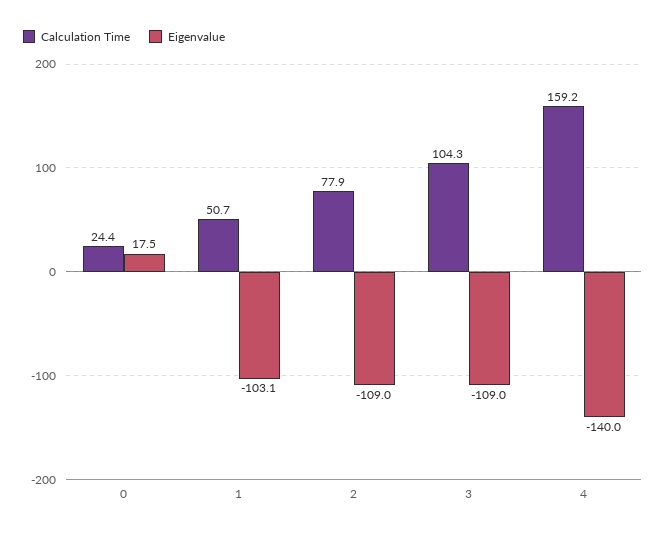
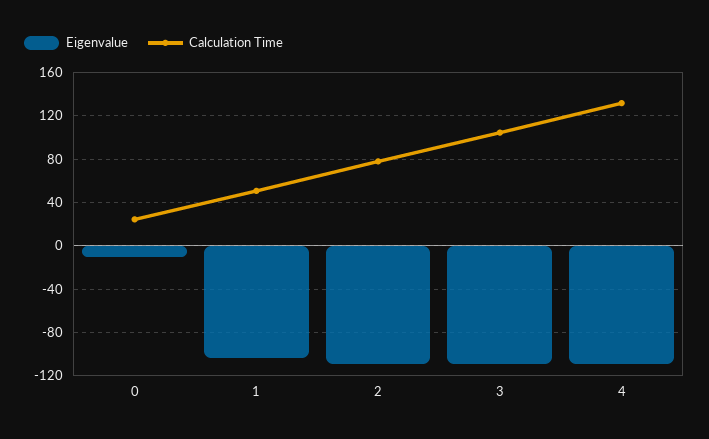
Eigenvalue, 0: 17.5 -> -10
Calculation Time, 4: 159.2 -> 130
Eigenvalue, 4: -140 -> -110

